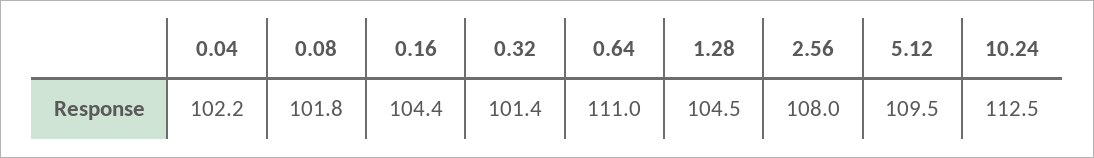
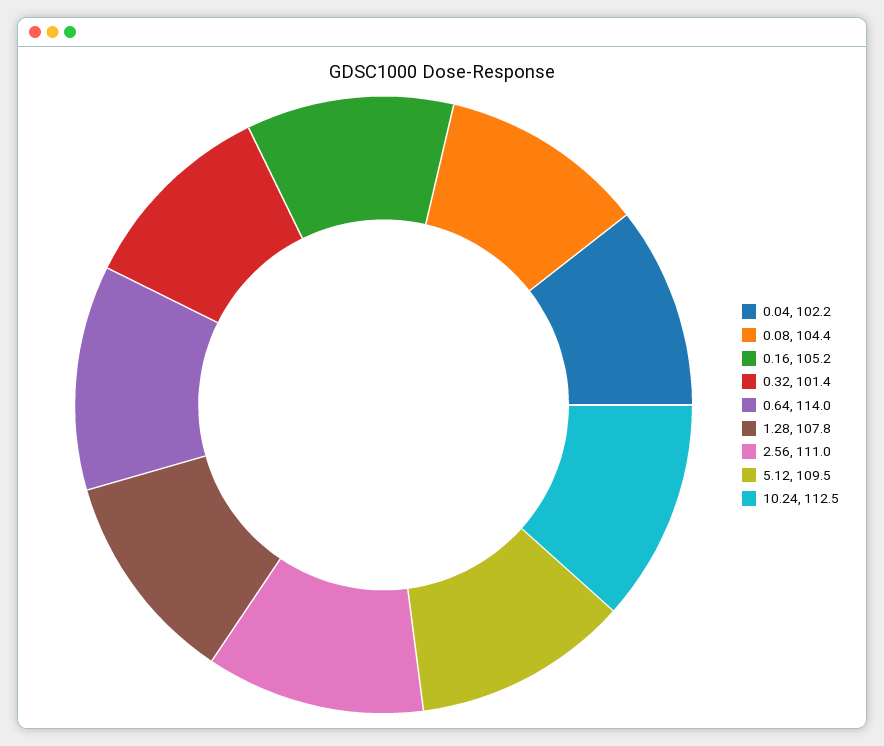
0.08: 101.8 -> 104.4
0.16: 104.4 -> 105.2
0.64: 111 -> 114
1.28: 104.5 -> 107.8
2.56: 108 -> 111

